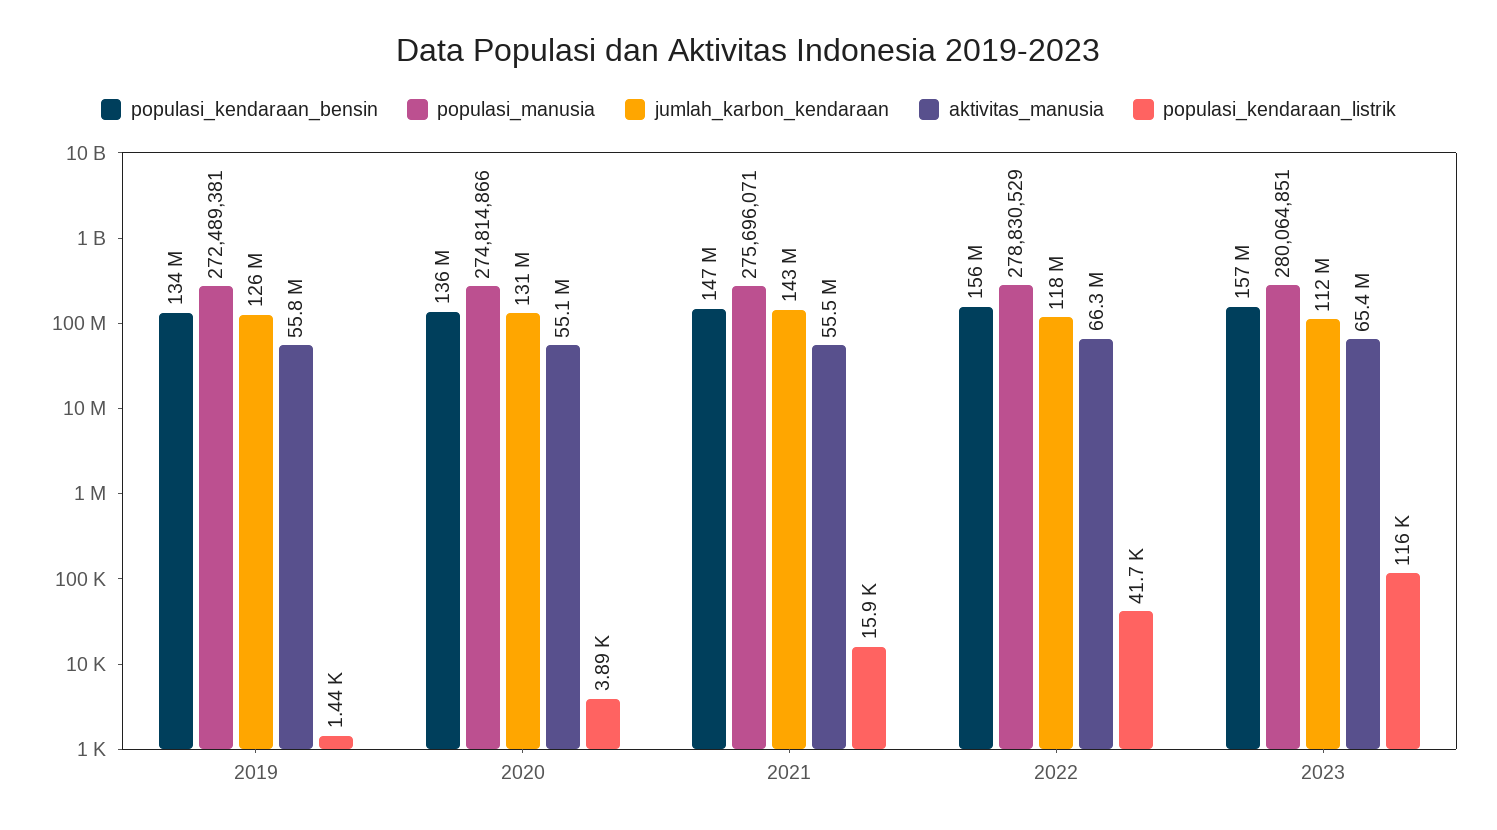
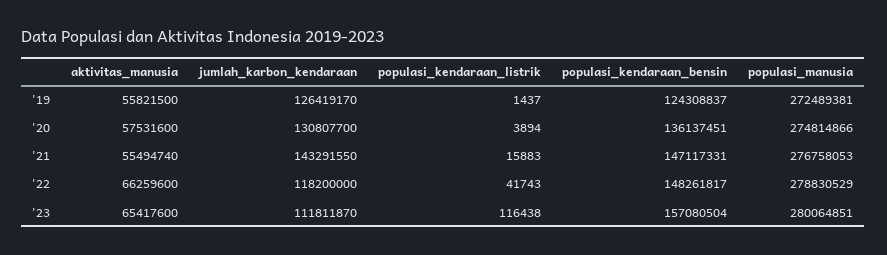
populasi_kendaraan_bensin, 2019: 134000000 -> 124308837
aktivitas_manusia, 2020: 55100000 -> 57531600
populasi_manusia, 2021: 275696071 -> 276758053
populasi_kendaraan_bensin, 2022: 156000000 -> 148261817

